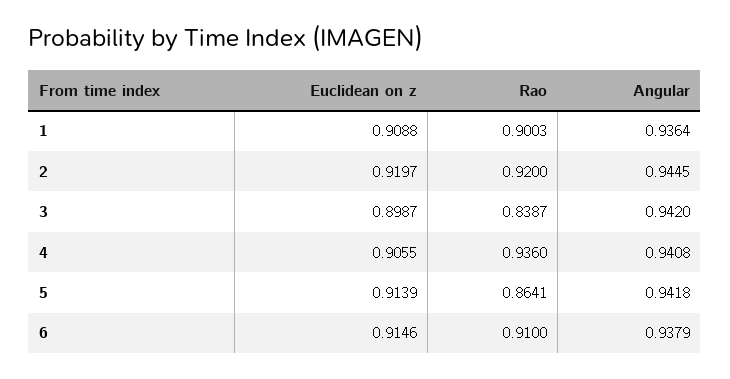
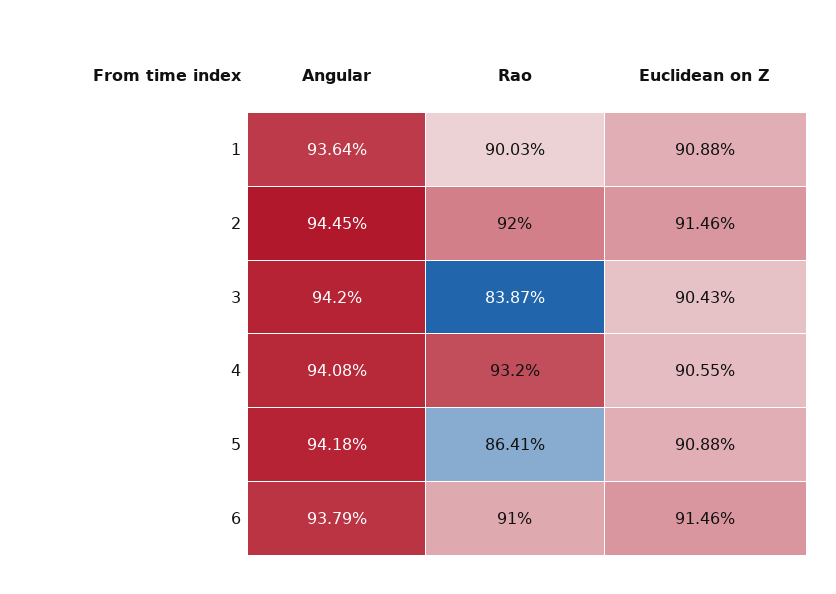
Euclidean on z, 2: 0.9197 -> 0.9146
Euclidean on z, 3: 0.8987 -> 0.9043
Rao, 4: 0.936 -> 0.932
Euclidean on z, 5: 0.9139 -> 0.9088

